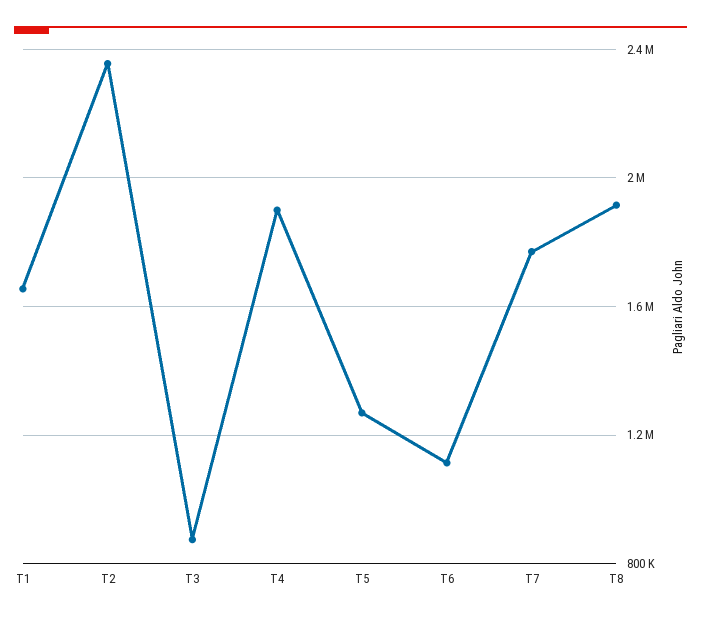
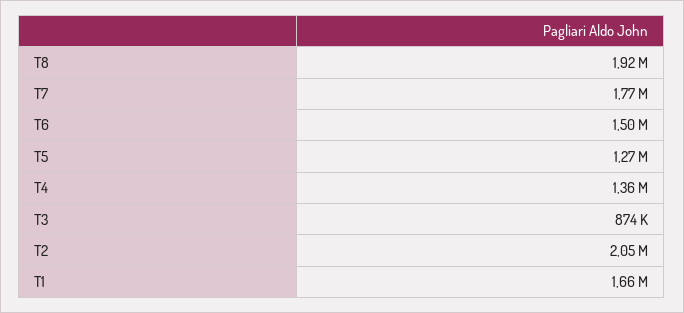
T2: 2350000 -> 2050000
T4: 1900000 -> 1360000
T6: 1100000 -> 1500000

